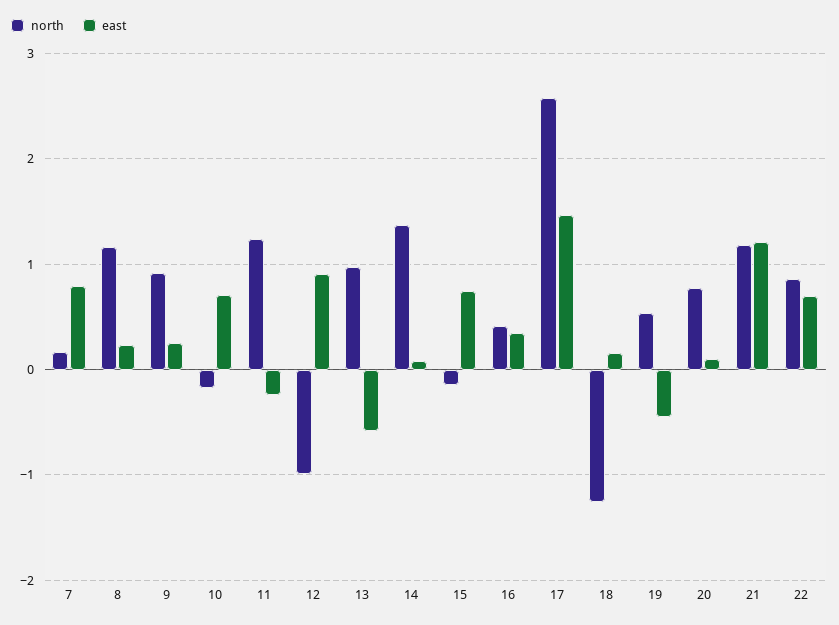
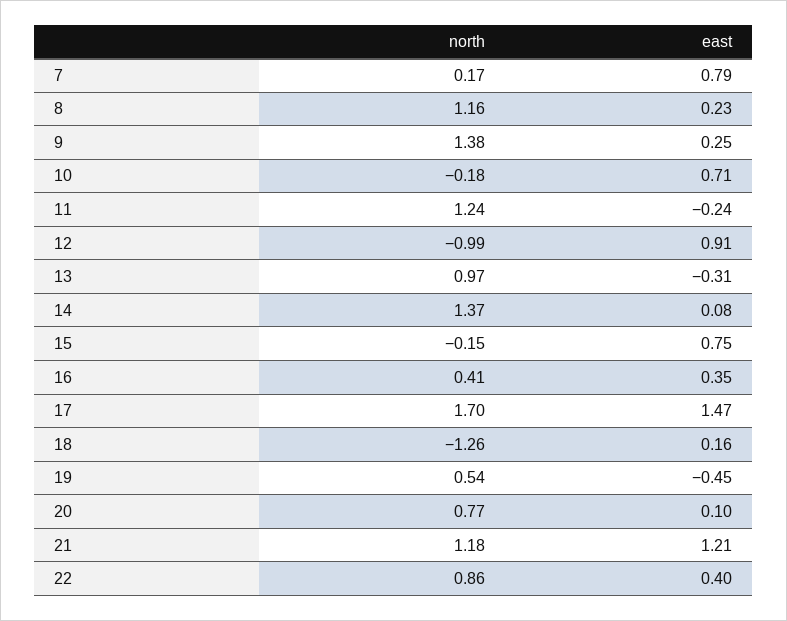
north, 9: 0.9 -> 1.38
east, 13: -0.6 -> -0.31
north, 17: 2.6 -> 1.7
east, 22: 0.7 -> 0.4

